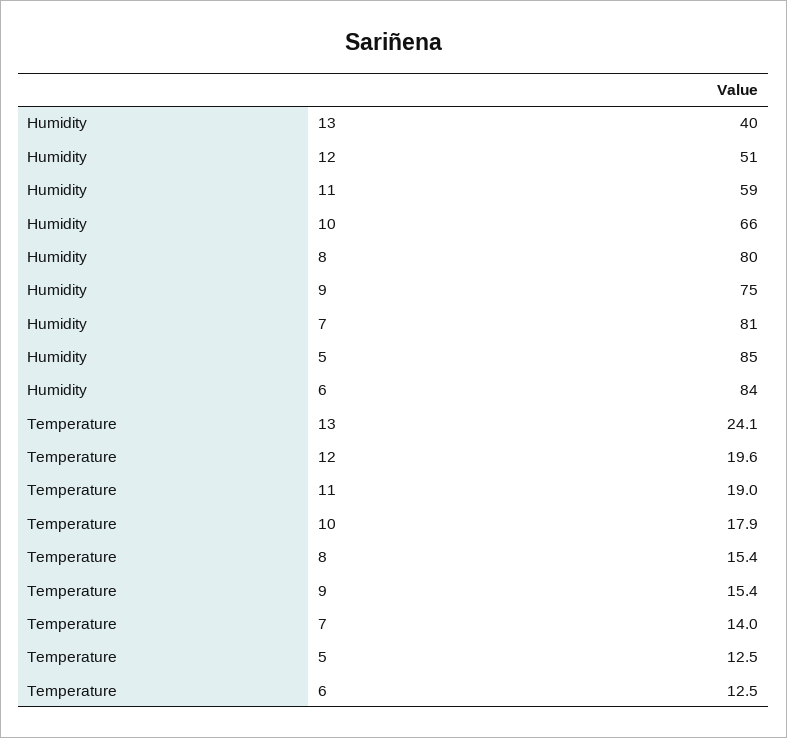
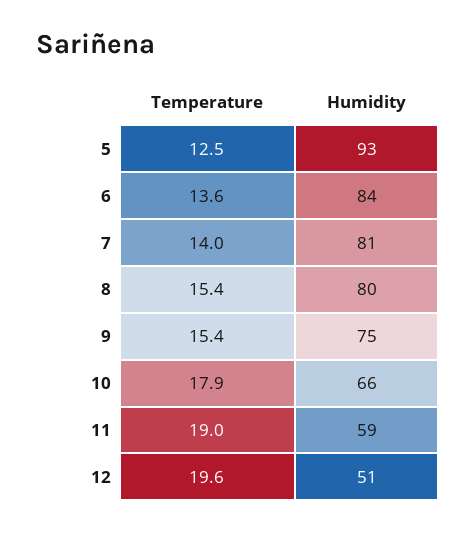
Humidity, 13: 40 -> none
Humidity, 5: 85 -> 93
Temperature, 13: 24.1 -> none
Temperature, 6: 12.5 -> 13.6

